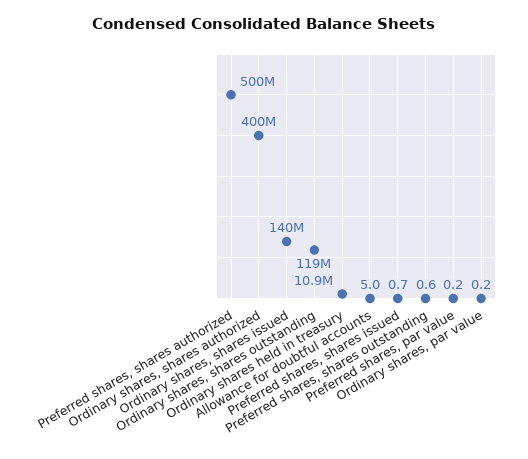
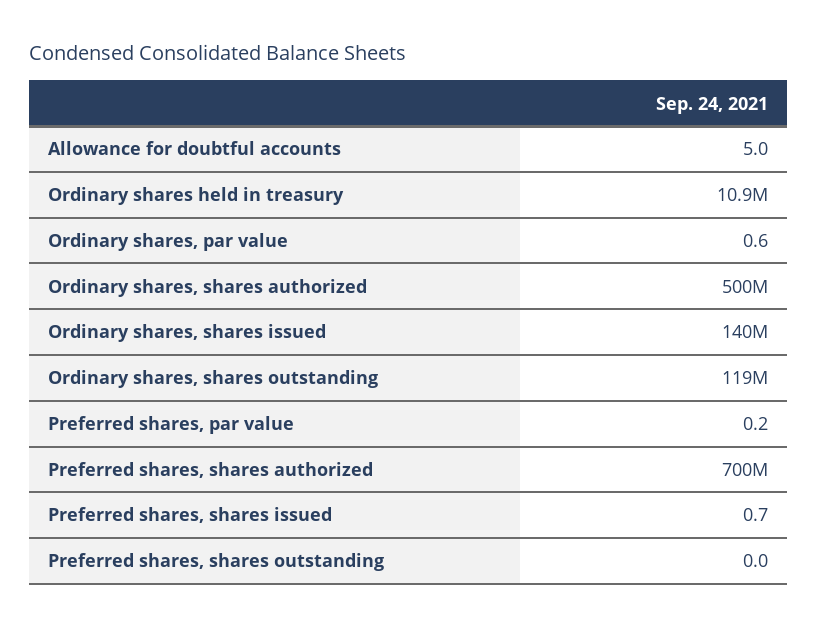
Preferred shares, shares authorized: 500000000 -> 700000000
Ordinary shares, shares authorized: 400000000 -> 500000000
Preferred shares, shares outstanding: 0.6 -> 0
Ordinary shares, par value: 0.2 -> 0.6

